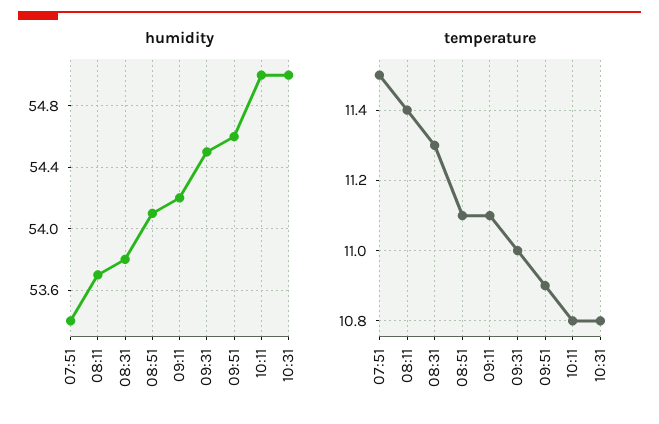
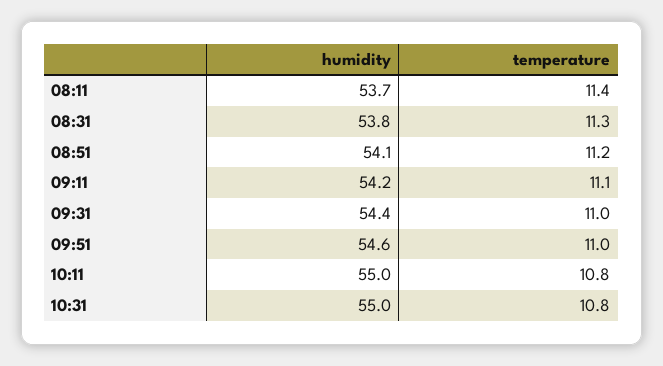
humidity, 07:51: 53.4 -> none
humidity, 09:31: 54.5 -> 54.4
temperature, 07:51: 11.5 -> none
temperature, 08:51: 11.1 -> 11.2
temperature, 09:51: 10.9 -> 11

